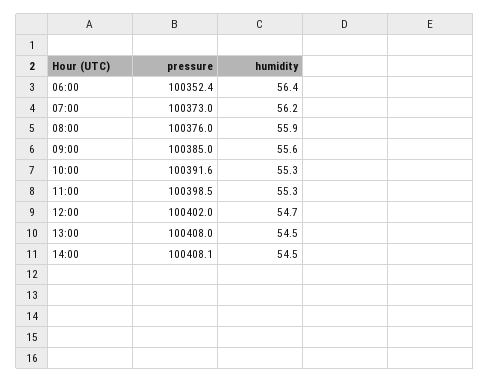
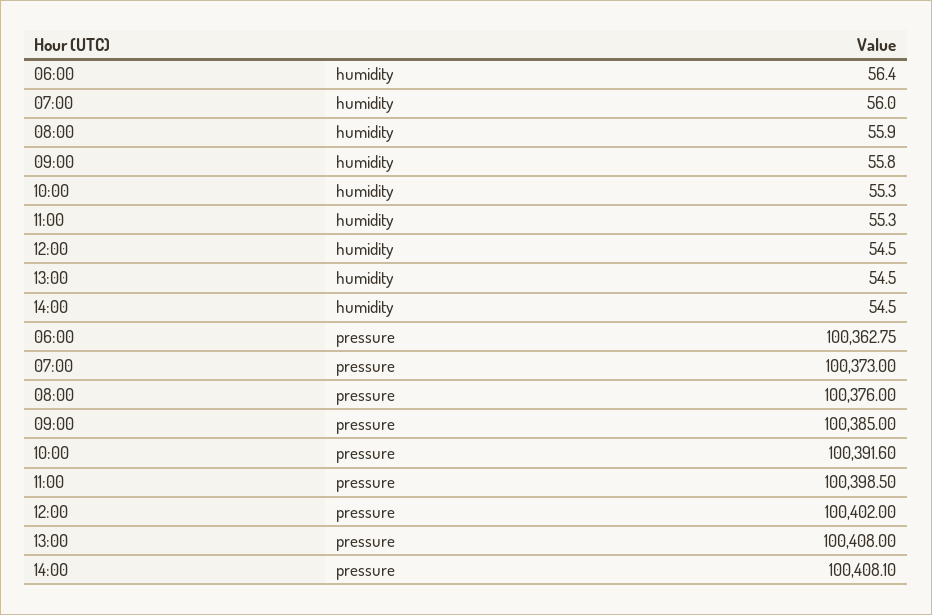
pressure, 06:00: 100352.4 -> 100362.75
humidity, 07:00: 56.2 -> 56
humidity, 09:00: 55.6 -> 55.8
humidity, 12:00: 54.7 -> 54.5

